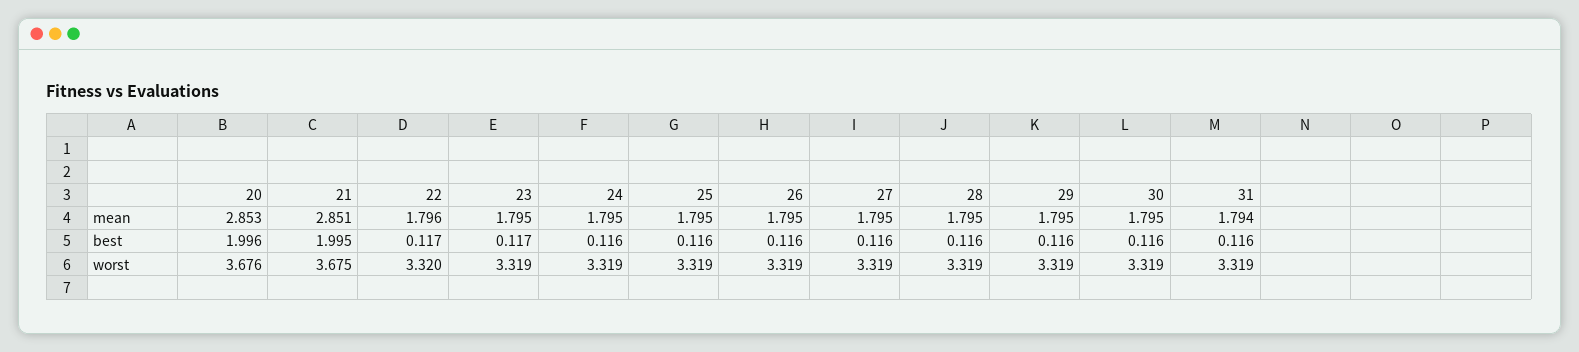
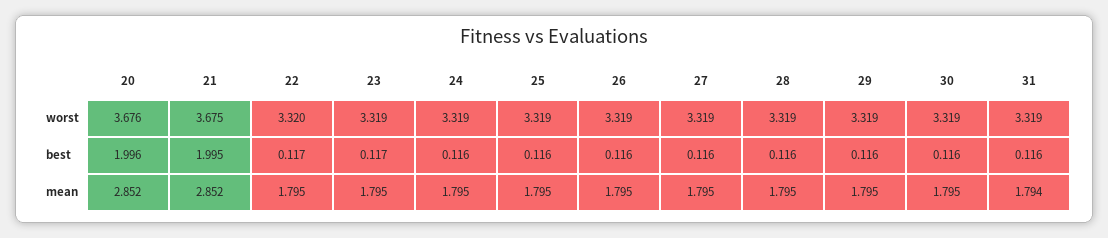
20, mean: 2.853 -> 2.852
21, mean: 2.851 -> 2.852
22, mean: 1.796 -> 1.795

